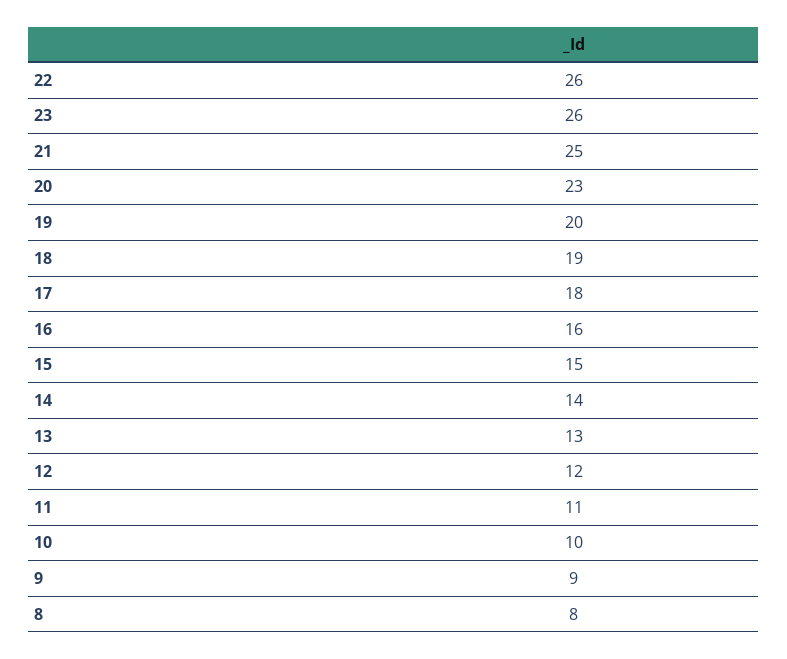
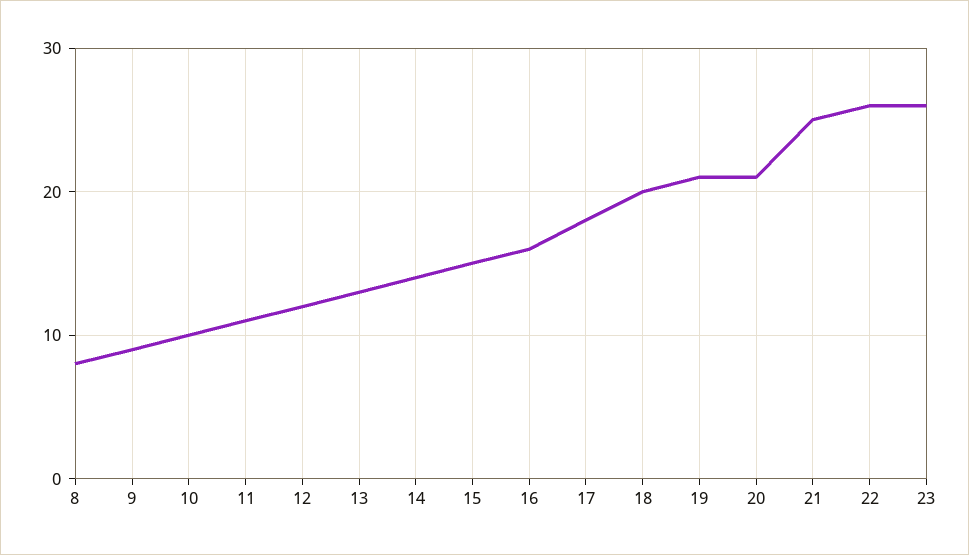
20: 23 -> 21
19: 20 -> 21
18: 19 -> 20

